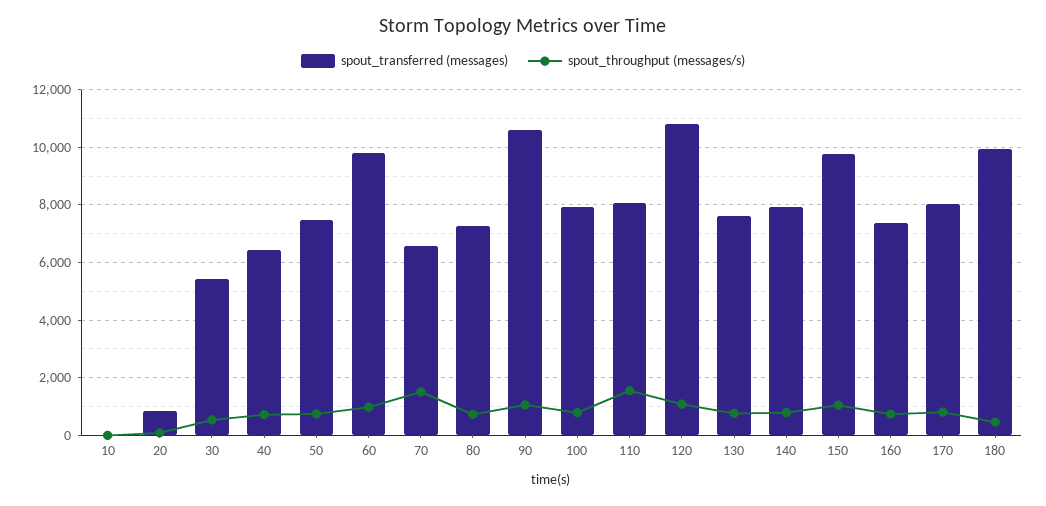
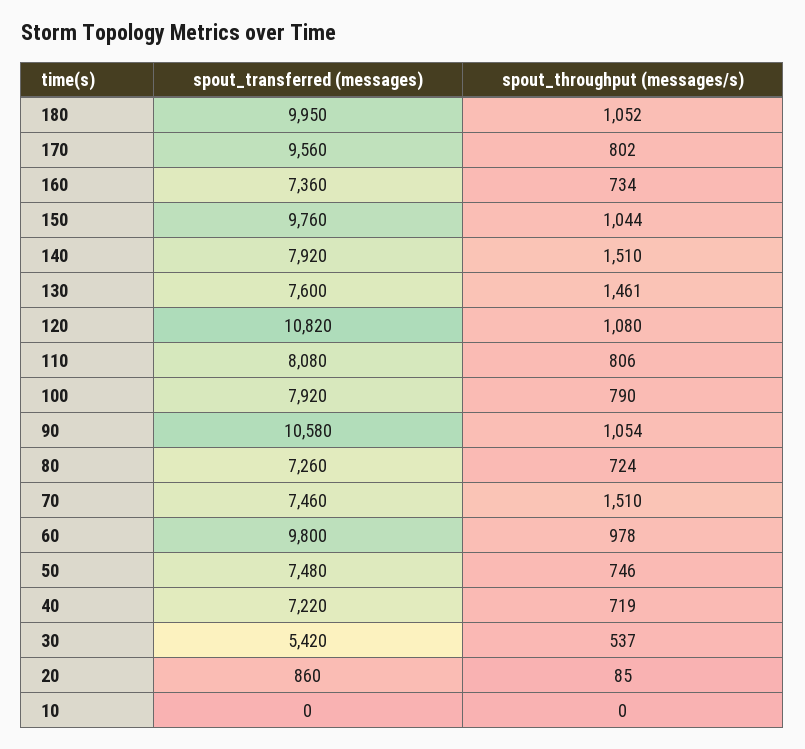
spout_transferred (messages), 40: 6500 -> 7220
spout_transferred (messages), 70: 6500 -> 7460
spout_throughput (messages/s), 110: 1500 -> 806
spout_throughput (messages/s), 130: 750 -> 1461
spout_throughput (messages/s), 140: 750 -> 1510
spout_transferred (messages), 170: 8000 -> 9560
spout_throughput (messages/s), 180: 500 -> 1052

